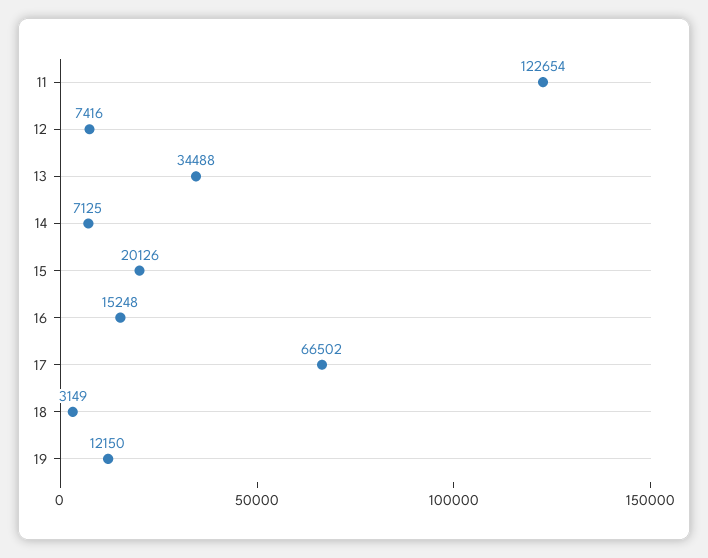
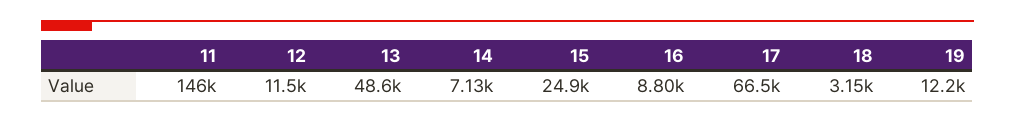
11: 122654 -> 146000
12: 7416 -> 11500
13: 34488 -> 48600
15: 20126 -> 24900
16: 15248 -> 8800

